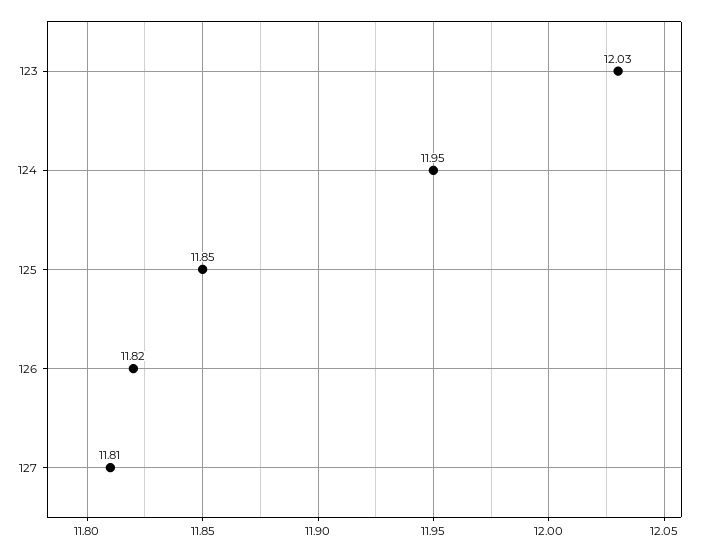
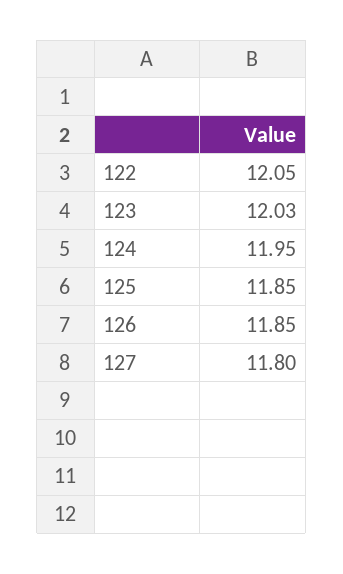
126: 11.82 -> 11.85
127: 11.81 -> 11.8
122: none -> 12.05

